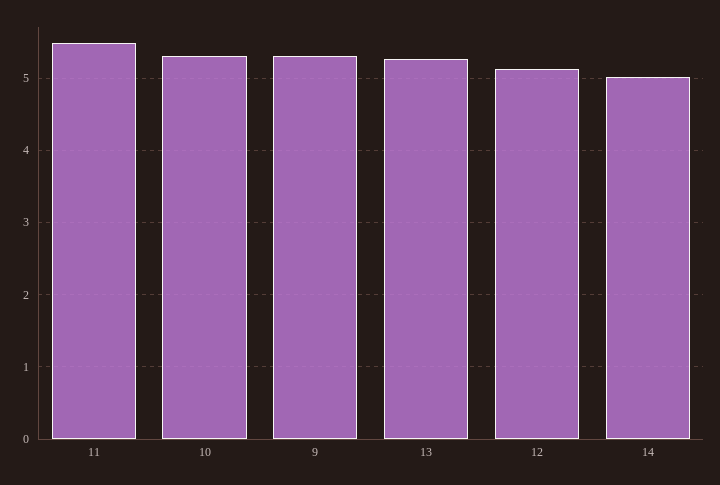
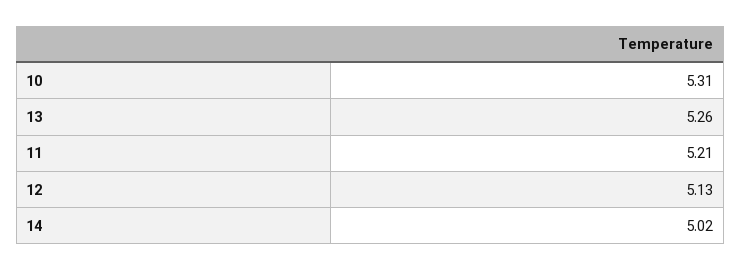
11: 5.5 -> 5.21
9: 5.3 -> none

